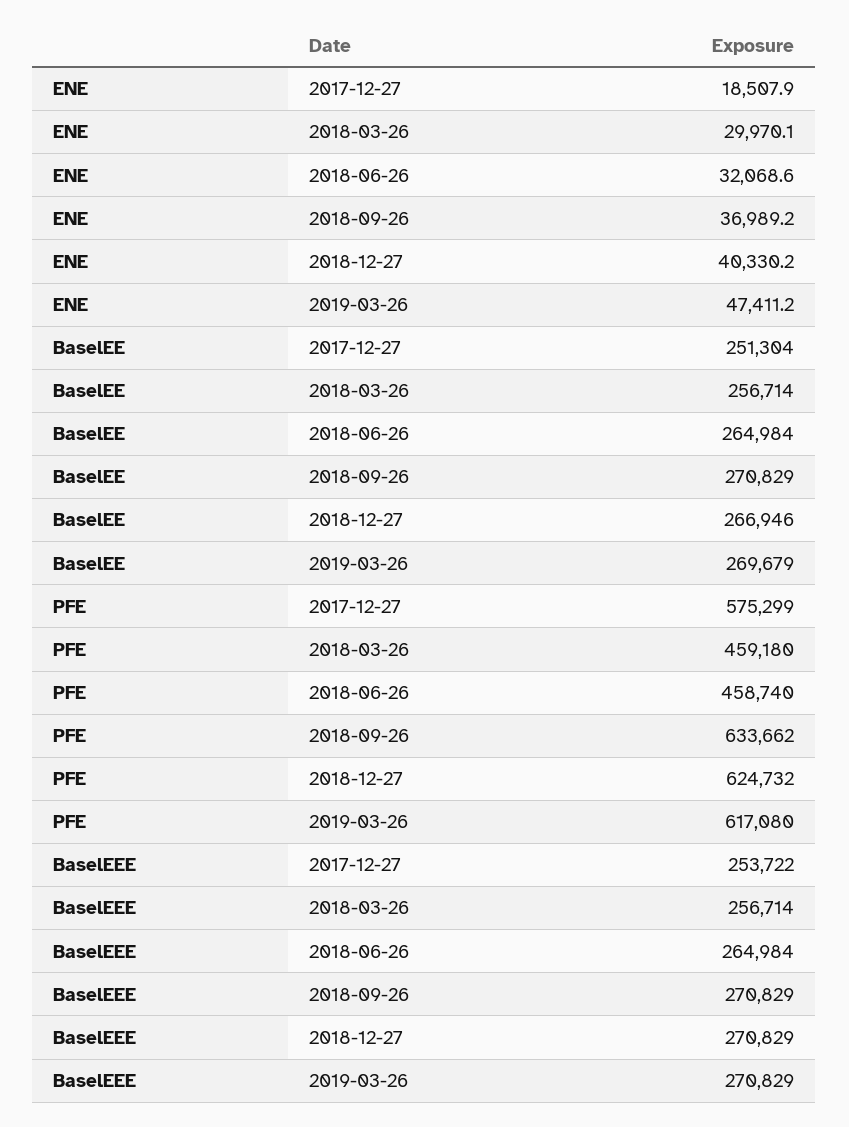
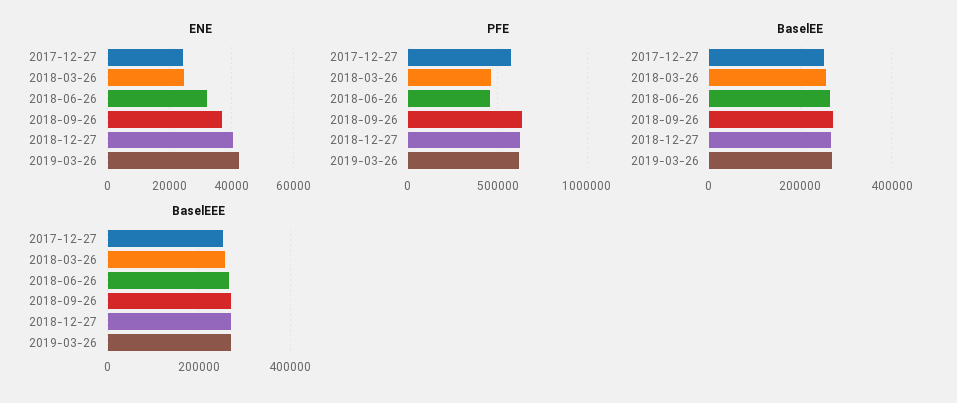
ENE, 2017-12-27: 18507.9 -> 24000
ENE, 2018-03-26: 29970.1 -> 24000
ENE, 2019-03-26: 47411.2 -> 42000

